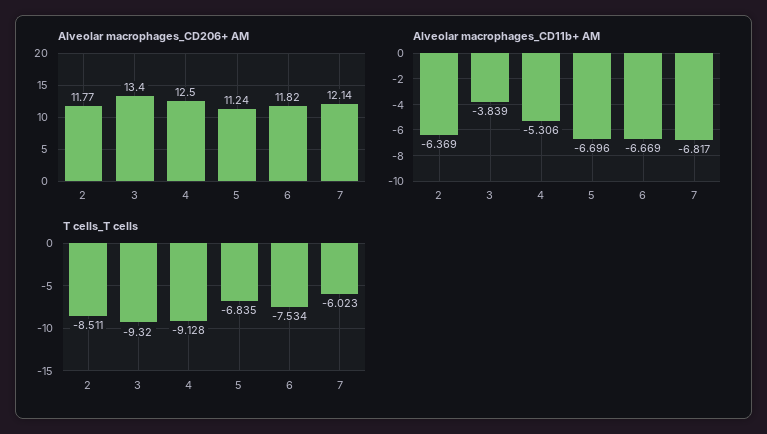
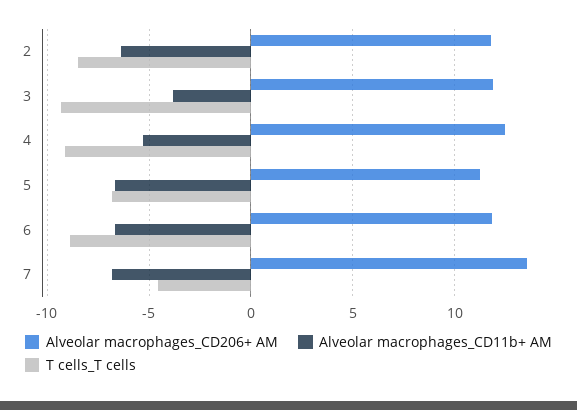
Alveolar macrophages_CD206+ AM, 3: 13.4 -> 12
Alveolar macrophages_CD206+ AM, 7: 12.14 -> 13.5
T cells_T cells, 6: -7.534 -> -9
T cells_T cells, 7: -6.023 -> -4.5

